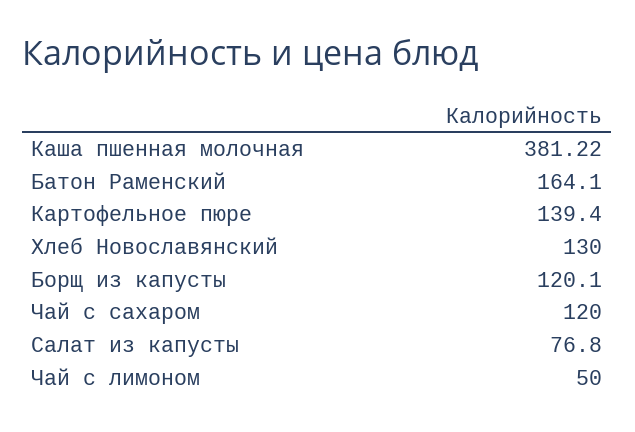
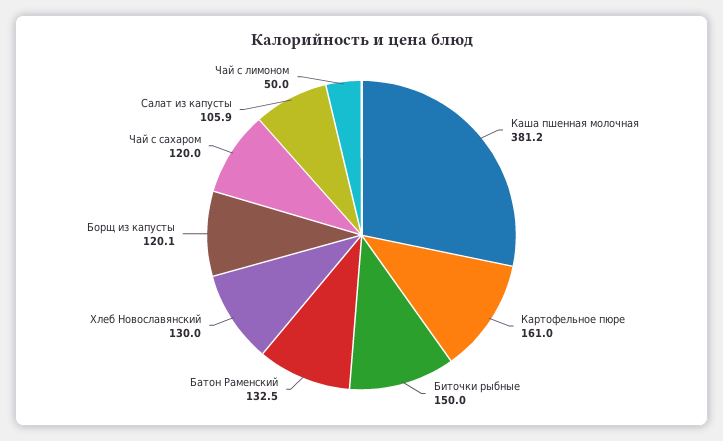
Батон Раменский: 164.1 -> 132.5
Картофельное пюре: 139.4 -> 161
Салат из капусты: 76.8 -> 105.9
Биточки рыбные: none -> 150

